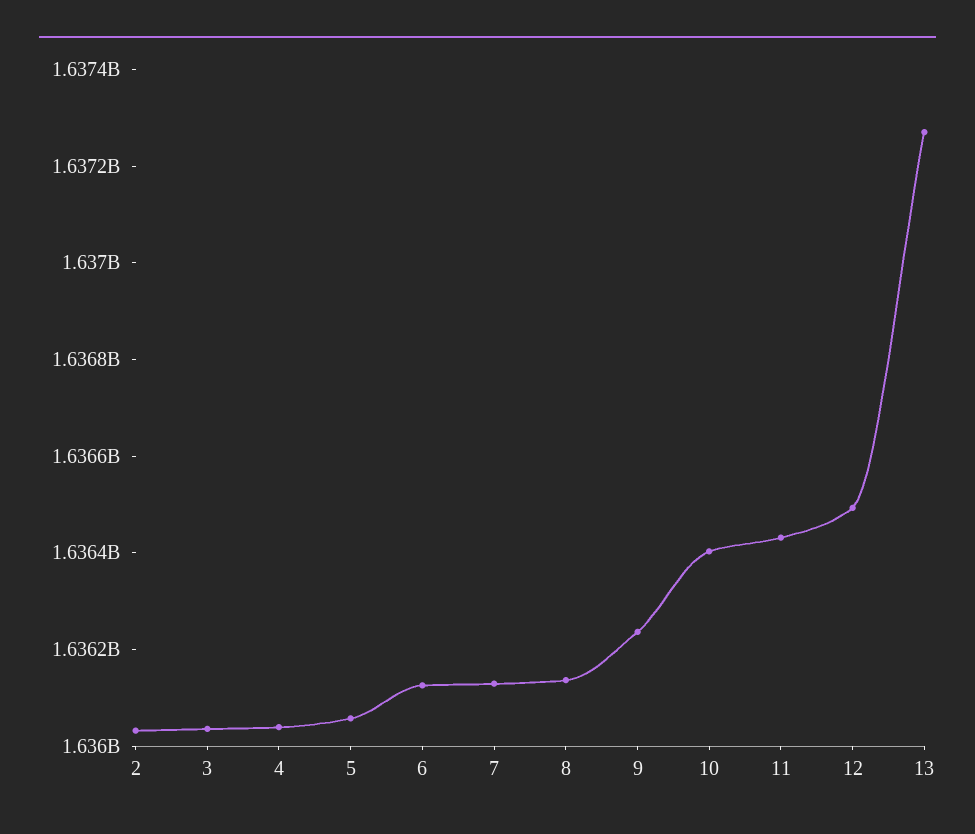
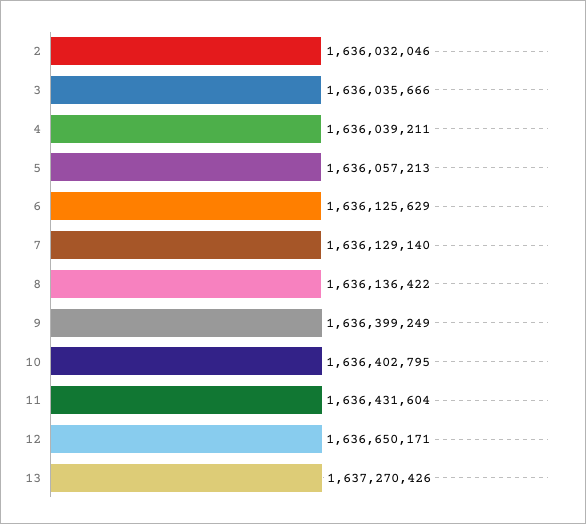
9: 1636250000 -> 1636399249
12: 1636500000 -> 1636650171

